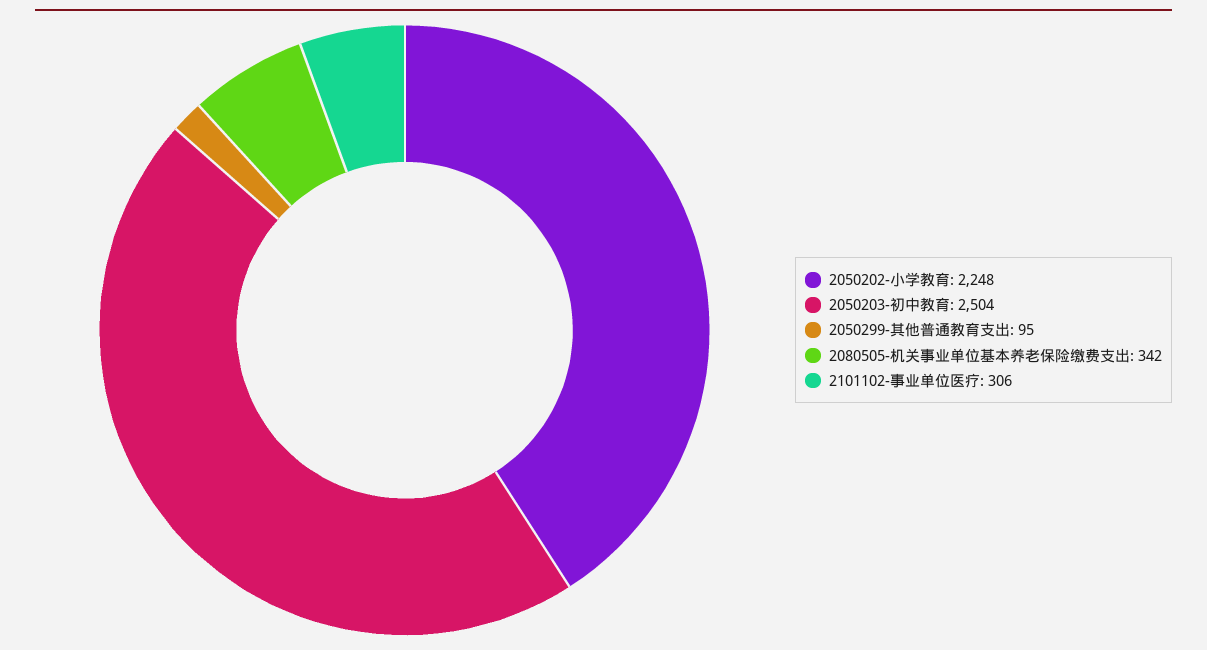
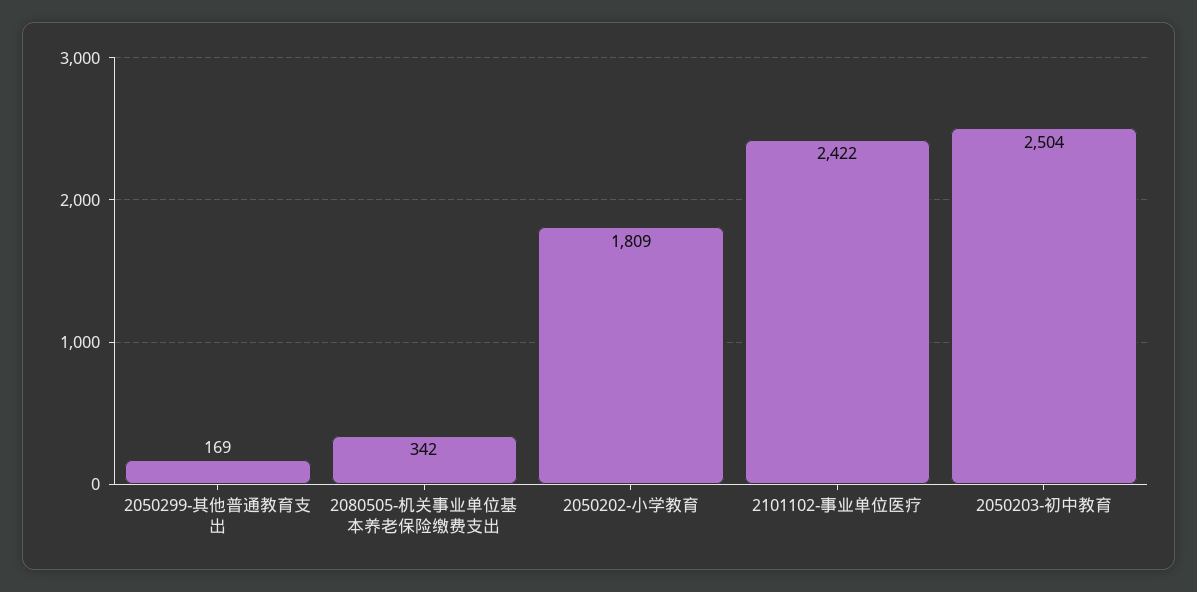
2050202-小学教育: 2248 -> 1809
2050299-其他普通教育支出: 95 -> 169
2101102-事业单位医疗: 306 -> 2422

